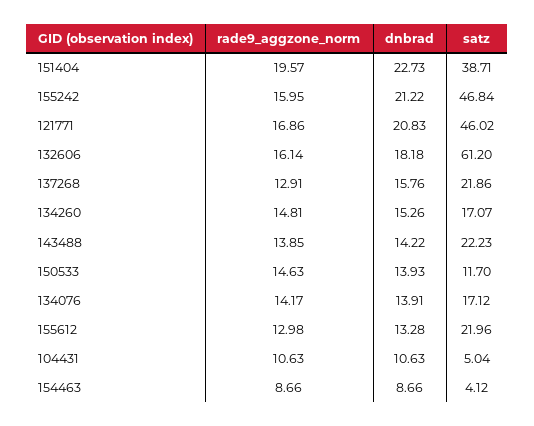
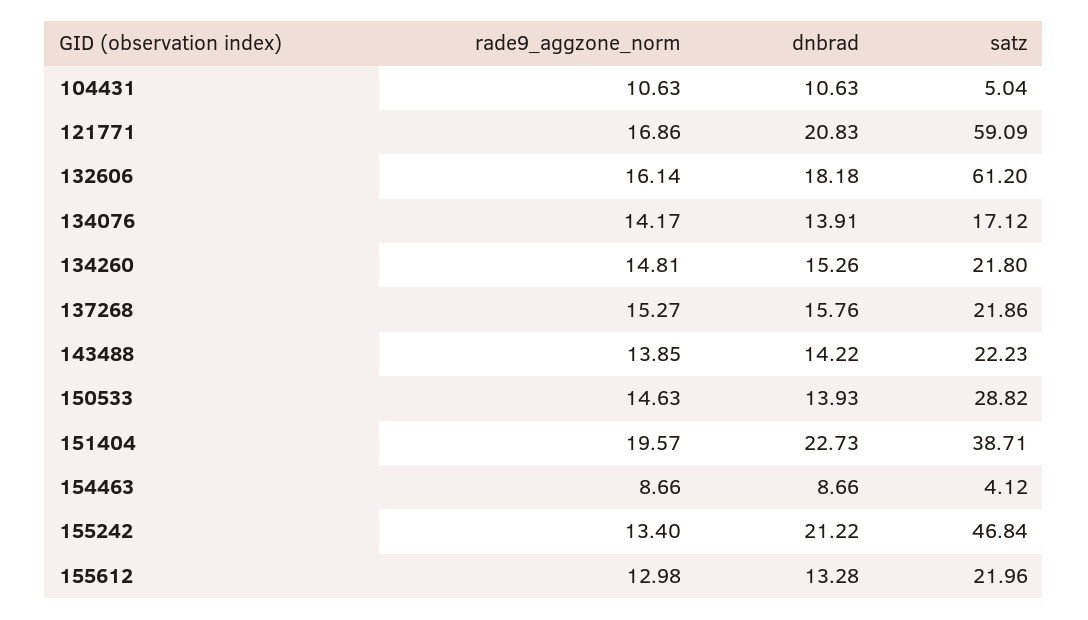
rade9_aggzone_norm, 155242: 15.95 -> 13.4
satz, 121771: 46.02 -> 59.09
rade9_aggzone_norm, 137268: 12.91 -> 15.27
satz, 134260: 17.07 -> 21.8
satz, 150533: 11.7 -> 28.82

